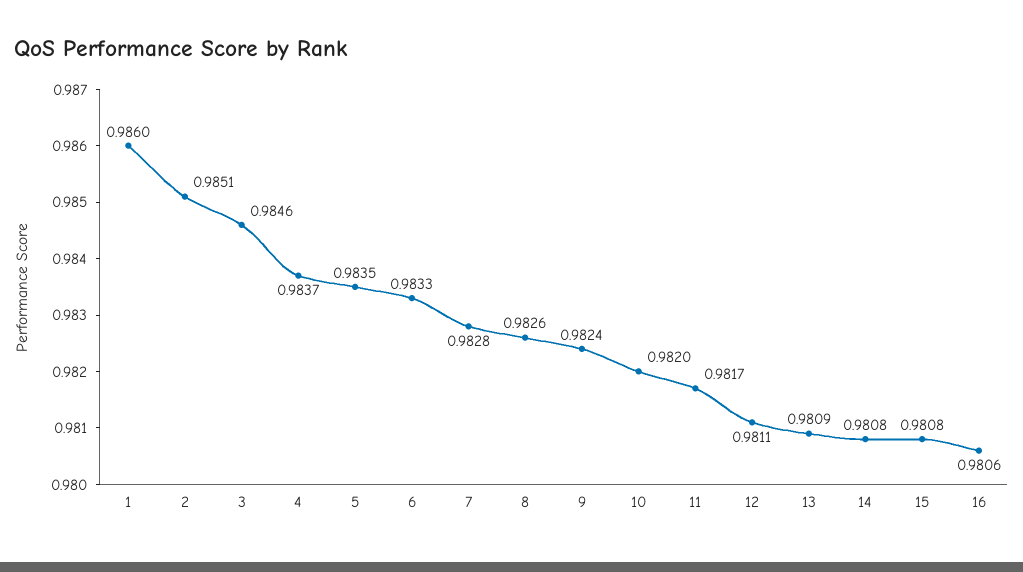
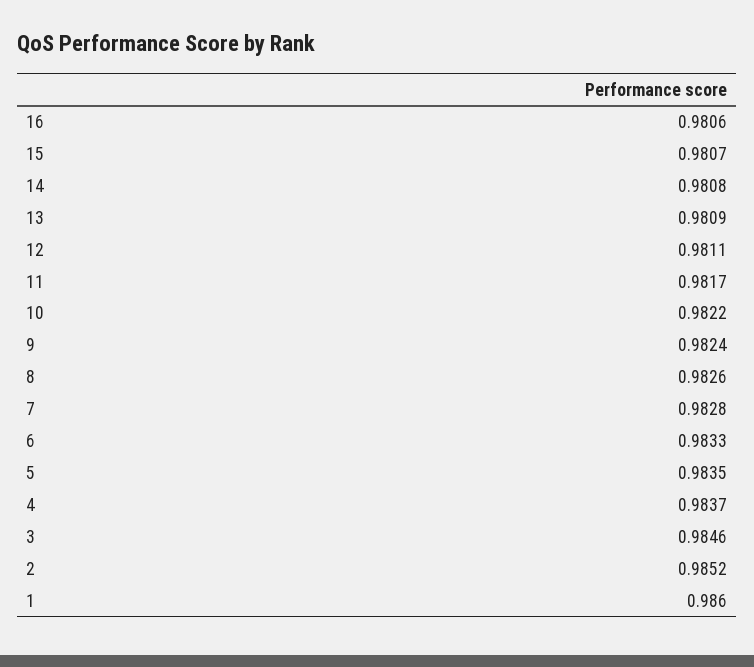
2: 0.9851 -> 0.9852
10: 0.982 -> 0.9822
15: 0.9808 -> 0.9807

